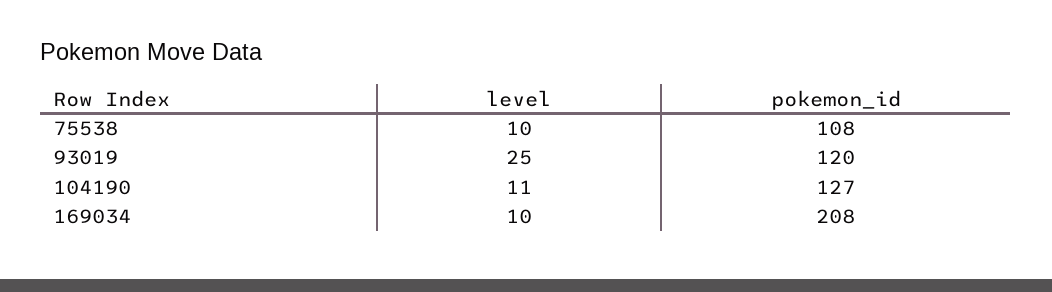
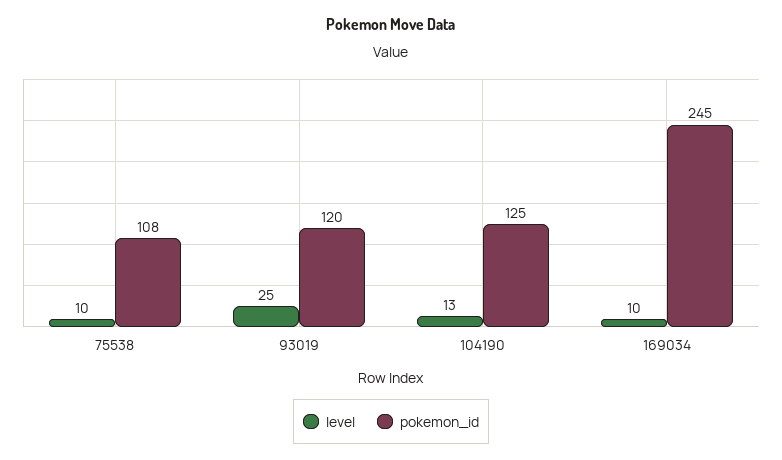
level, 104190: 11 -> 13
pokemon_id, 104190: 127 -> 125
pokemon_id, 169034: 208 -> 245

